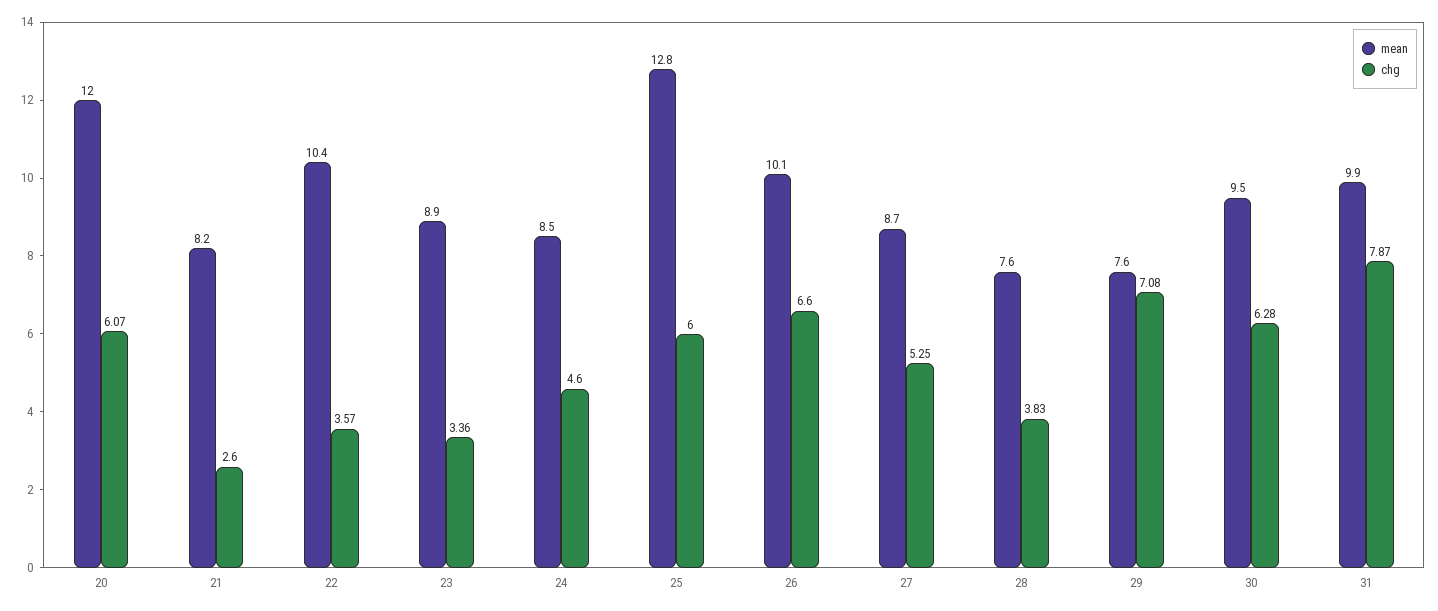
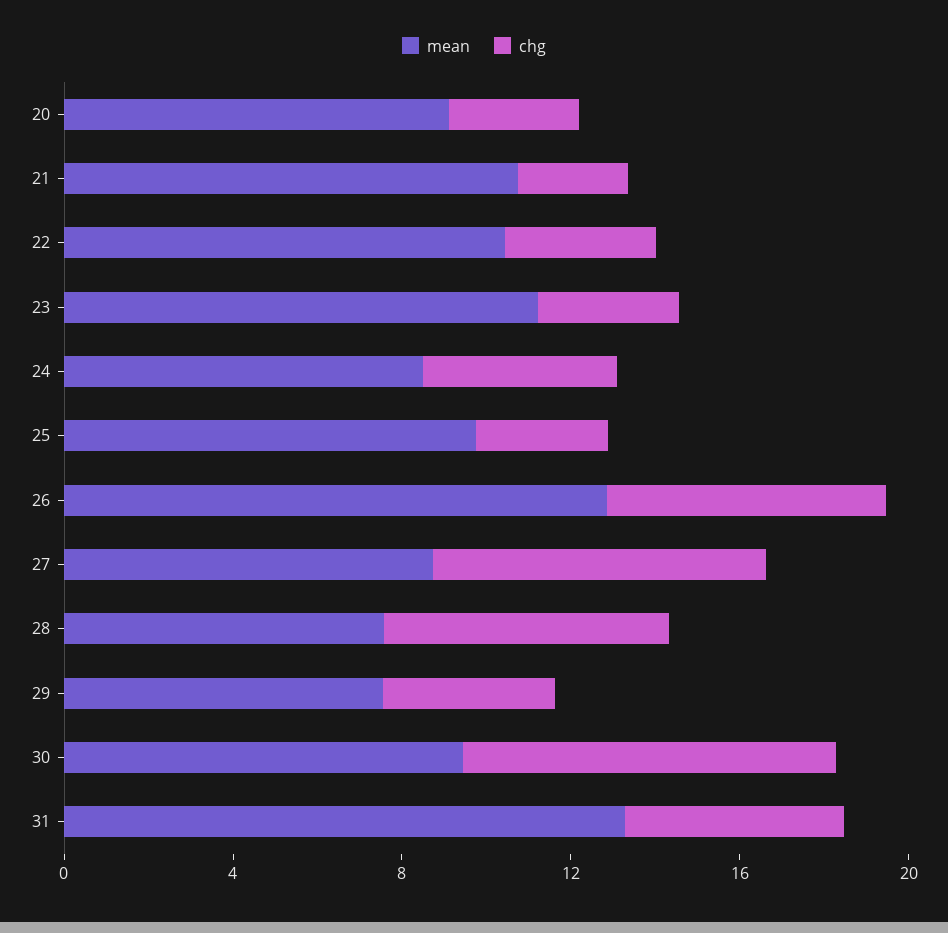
mean, 20: 12 -> 9
chg, 20: 6.07 -> 3
mean, 21: 8.2 -> 11
mean, 23: 8.9 -> 11
mean, 25: 12.8 -> 10
chg, 25: 6 -> 3
mean, 26: 10.1 -> 13
chg, 27: 5.25 -> 8
chg, 28: 3.83 -> 7
chg, 29: 7.08 -> 4
chg, 30: 6.28 -> 9
mean, 31: 9.9 -> 13
chg, 31: 7.87 -> 5

